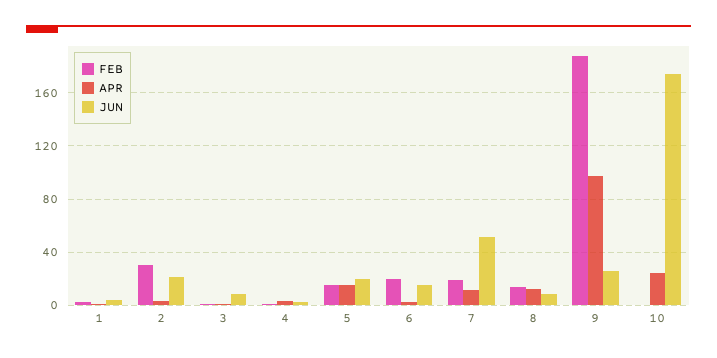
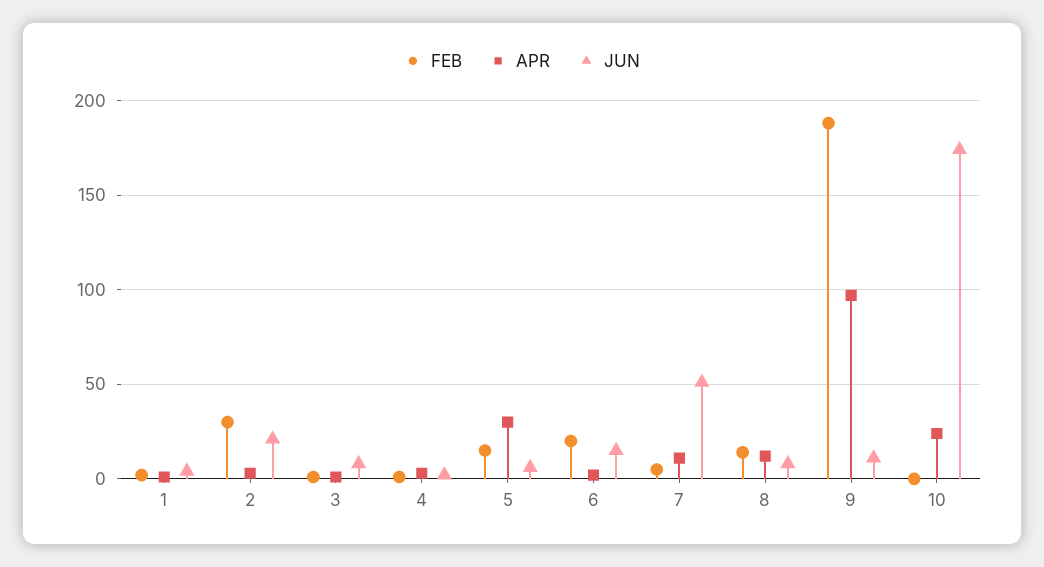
APR, 5: 15 -> 30
JUN, 5: 20 -> 5
FEB, 7: 20 -> 5
JUN, 9: 25 -> 10

